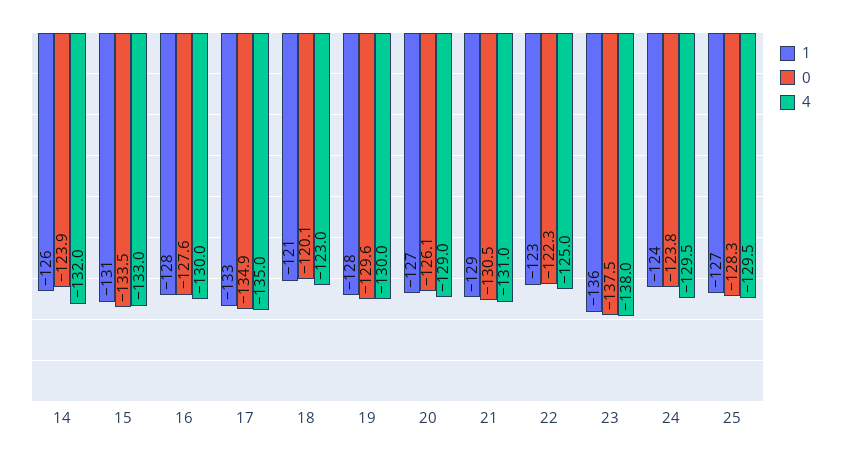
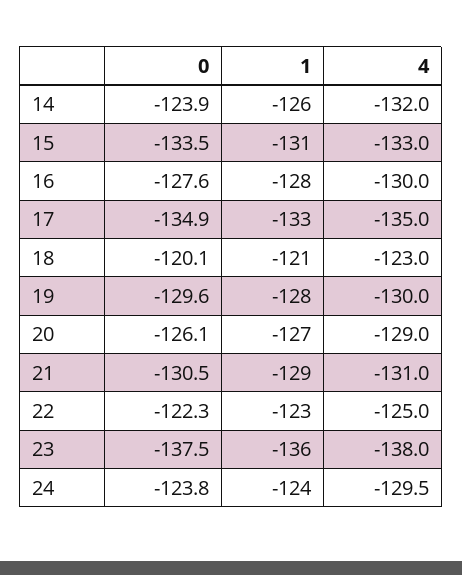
1, 25: -127 -> none
0, 25: -128.3 -> none
4, 25: -129.5 -> none

